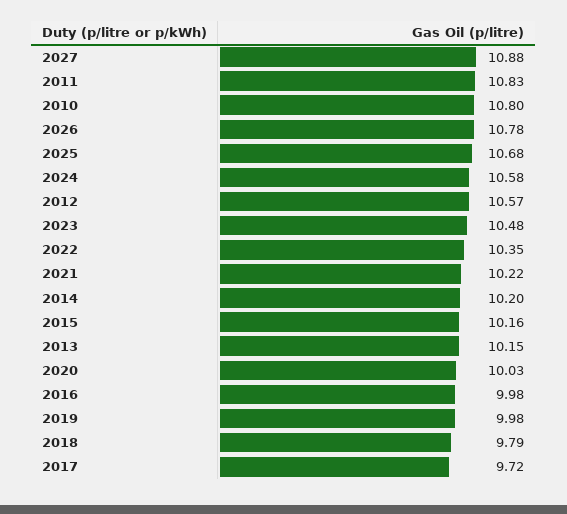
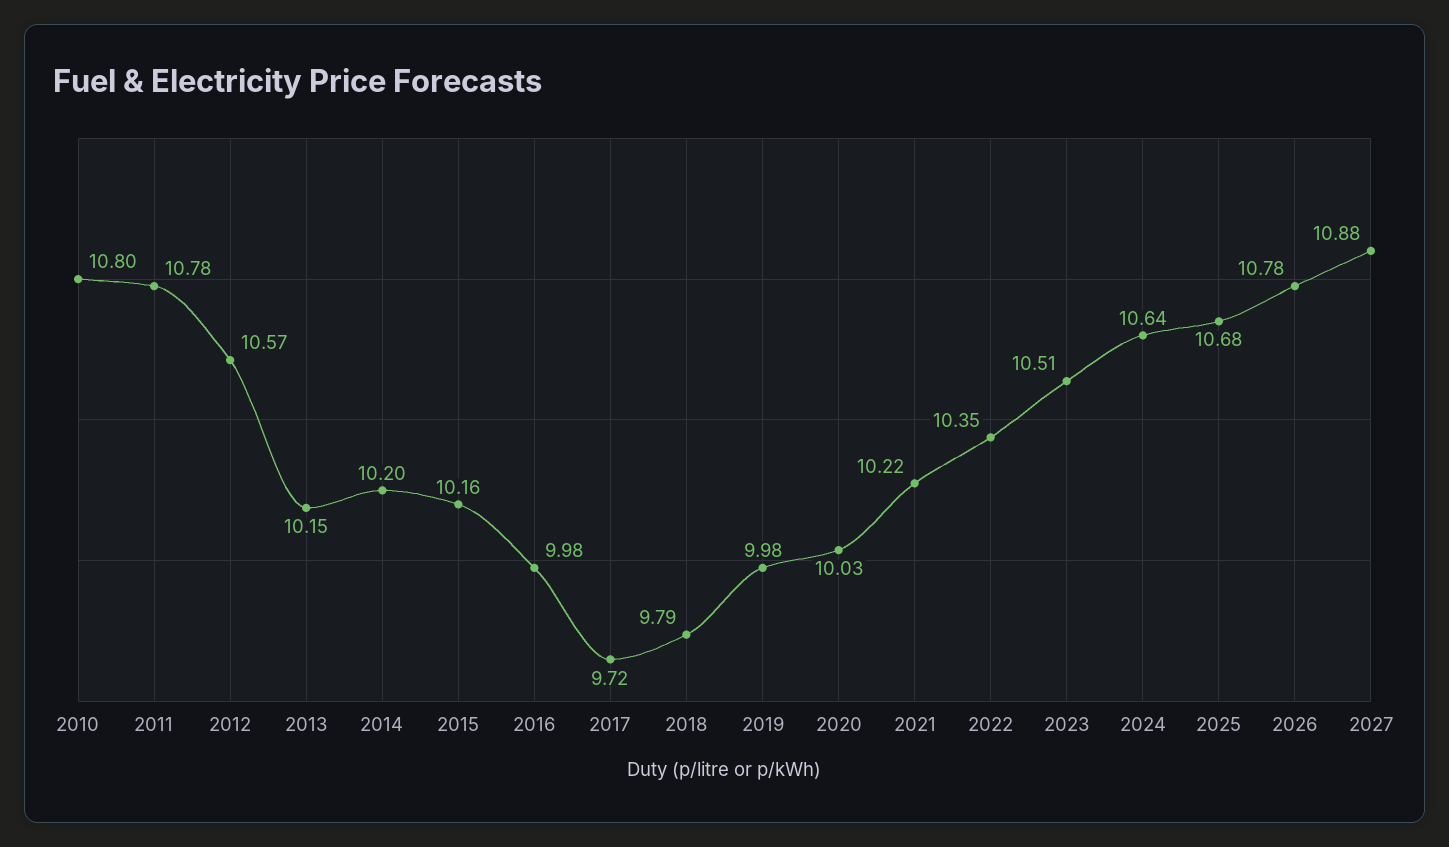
2011: 10.83 -> 10.78
2024: 10.58 -> 10.64
2023: 10.48 -> 10.51

